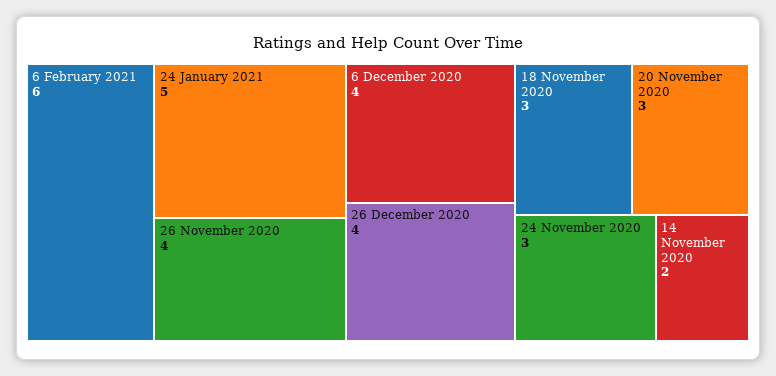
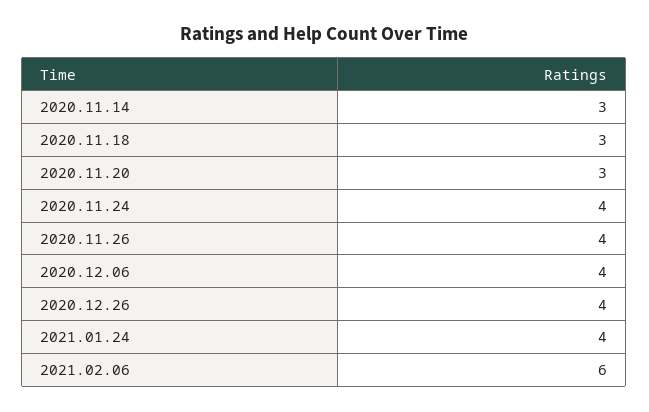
24 January 2021: 5 -> 4
24 November 2020: 3 -> 4
14 November 2020: 2 -> 3

